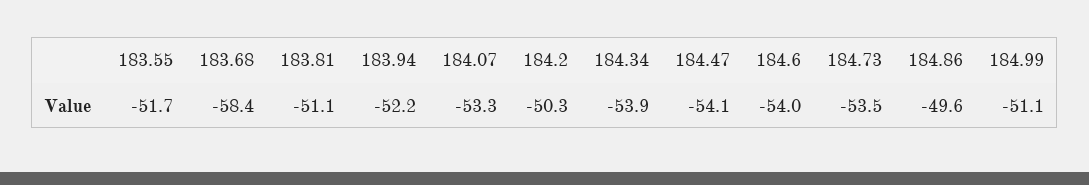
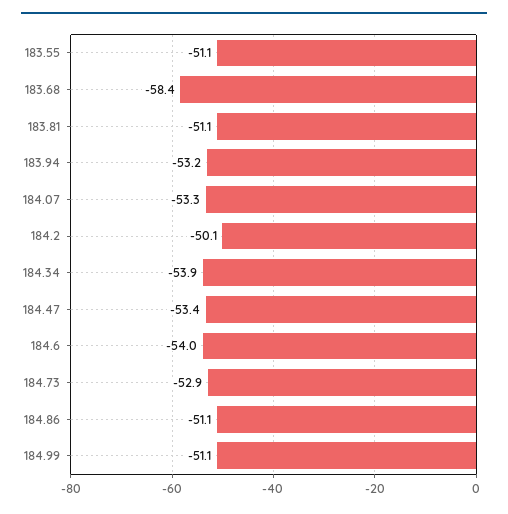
183.55: -51.7 -> -51.1
183.94: -52.2 -> -53.2
184.2: -50.3 -> -50.1
184.47: -54.1 -> -53.4
184.73: -53.5 -> -52.9
184.86: -49.6 -> -51.1

